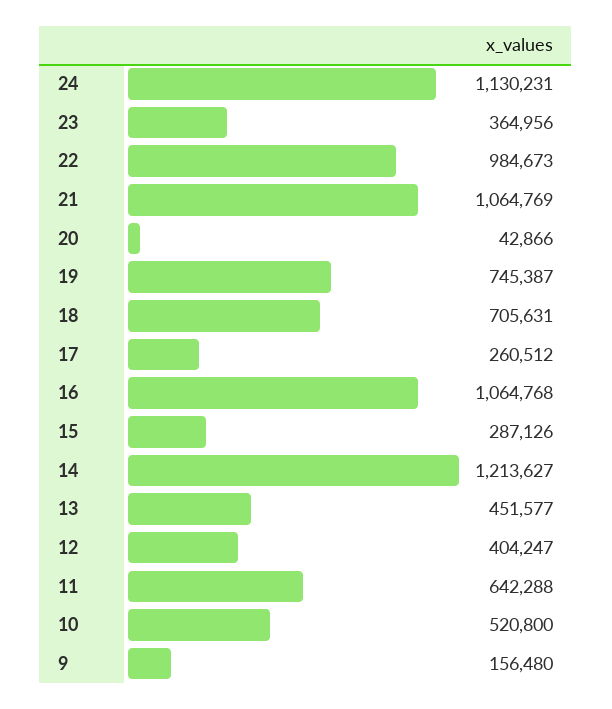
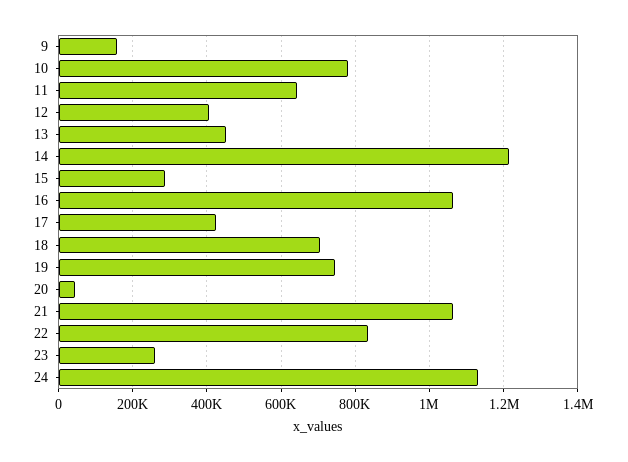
23: 364956 -> 260000
22: 984673 -> 840000
17: 260512 -> 420000
10: 520800 -> 780000

